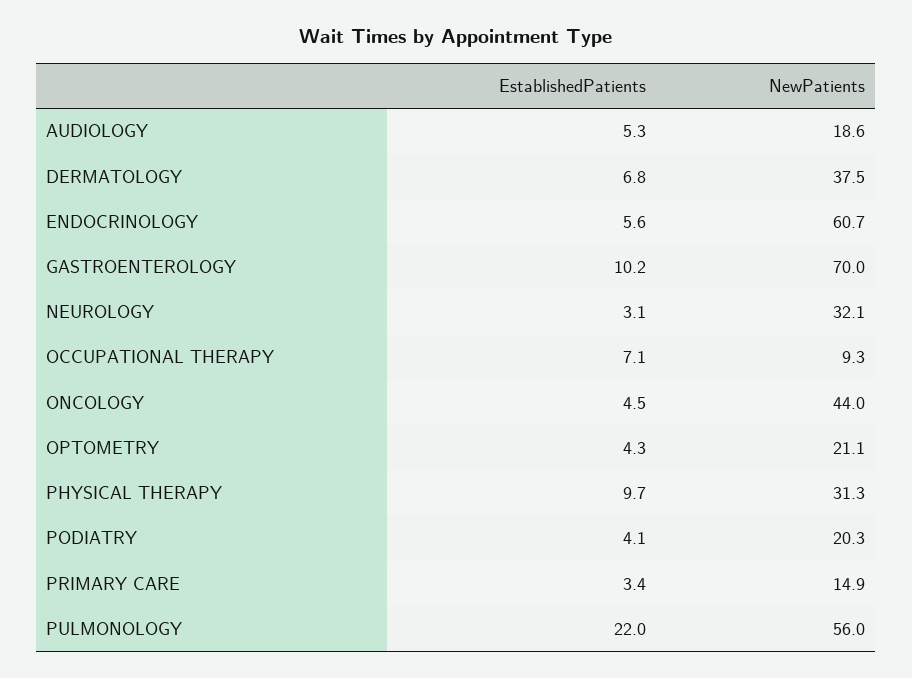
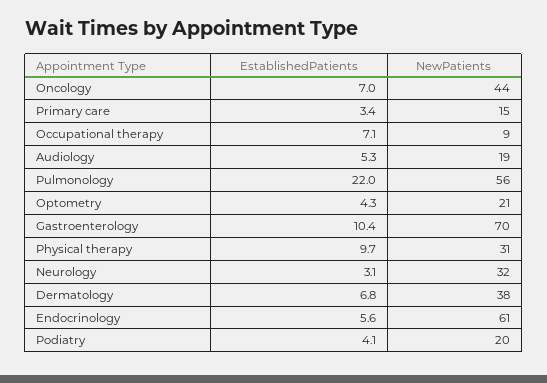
EstablishedPatients, GASTROENTEROLOGY: 10.2 -> 10.4
EstablishedPatients, ONCOLOGY: 4.5 -> 7

